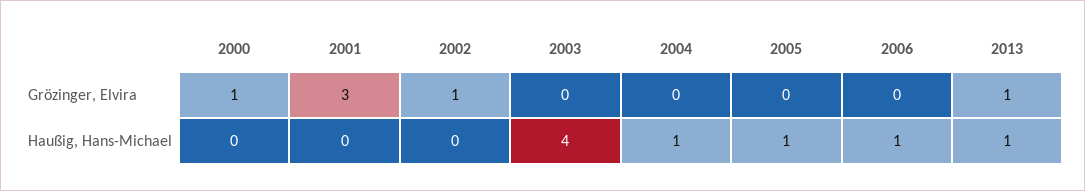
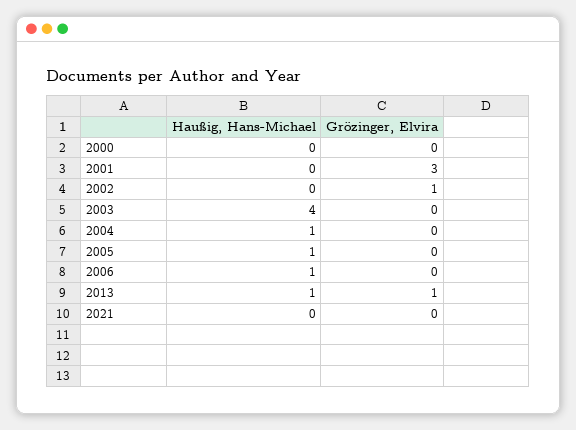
2000, Grözinger, Elvira: 1 -> 0
2021, Haußig, Hans-Michael: none -> 0
2021, Grözinger, Elvira: none -> 0

